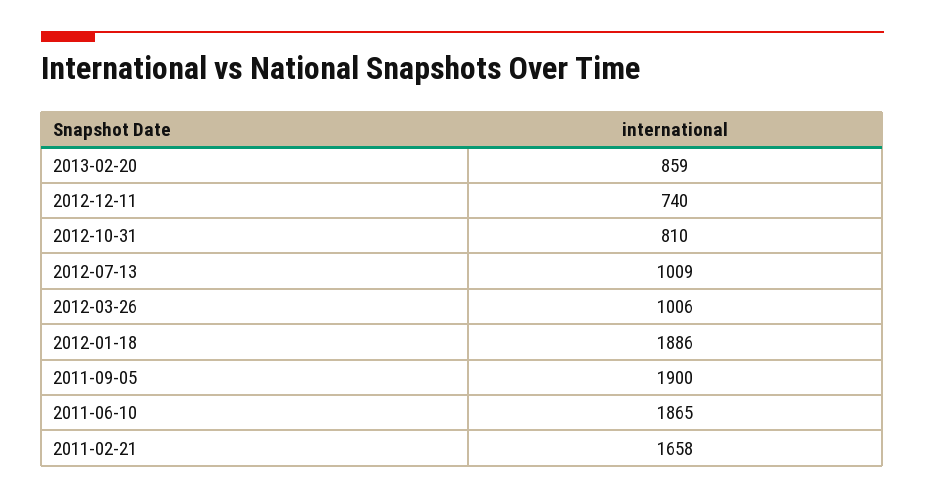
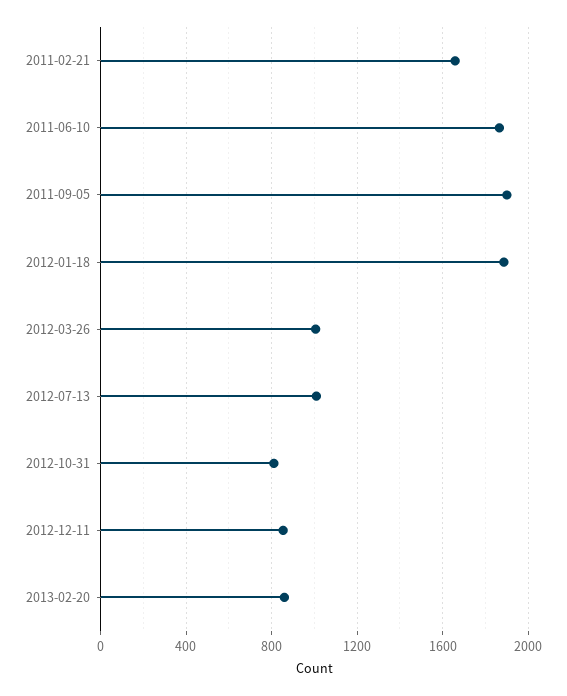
2012-12-11: 740 -> 850

